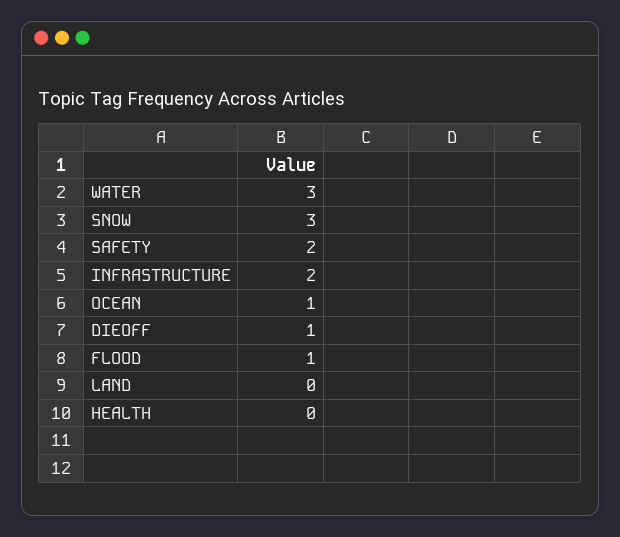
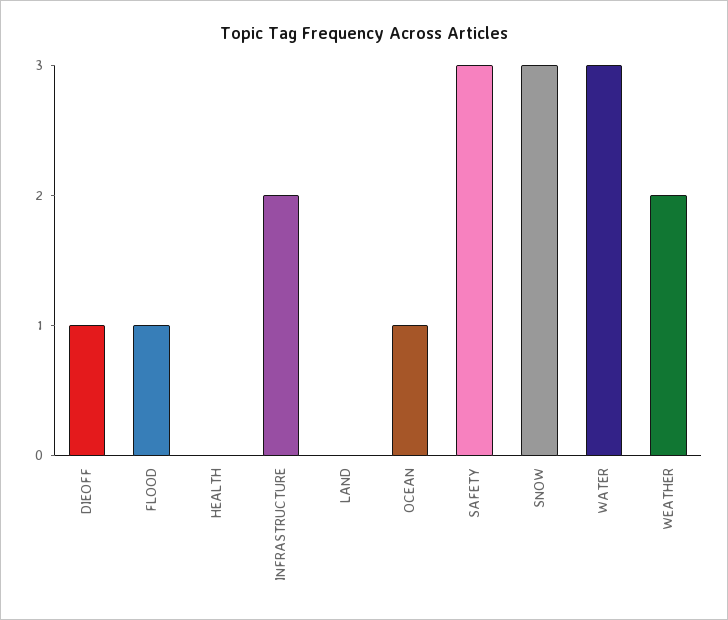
SAFETY: 2 -> 3
WEATHER: none -> 2

